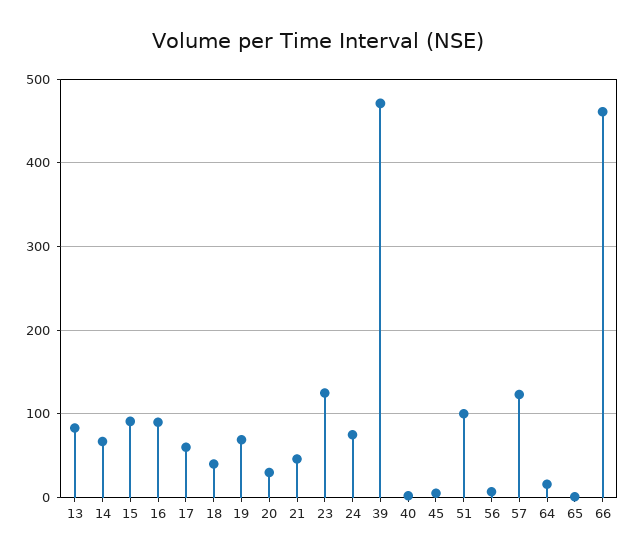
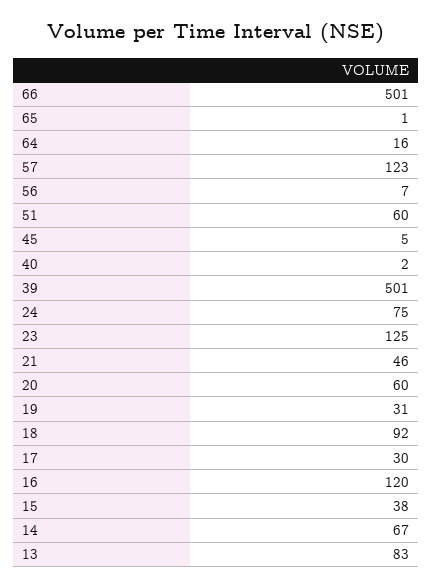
15: 90 -> 38
16: 90 -> 120
17: 60 -> 30
18: 40 -> 92
19: 70 -> 31
20: 30 -> 60
39: 470 -> 501
51: 100 -> 60
66: 460 -> 501

